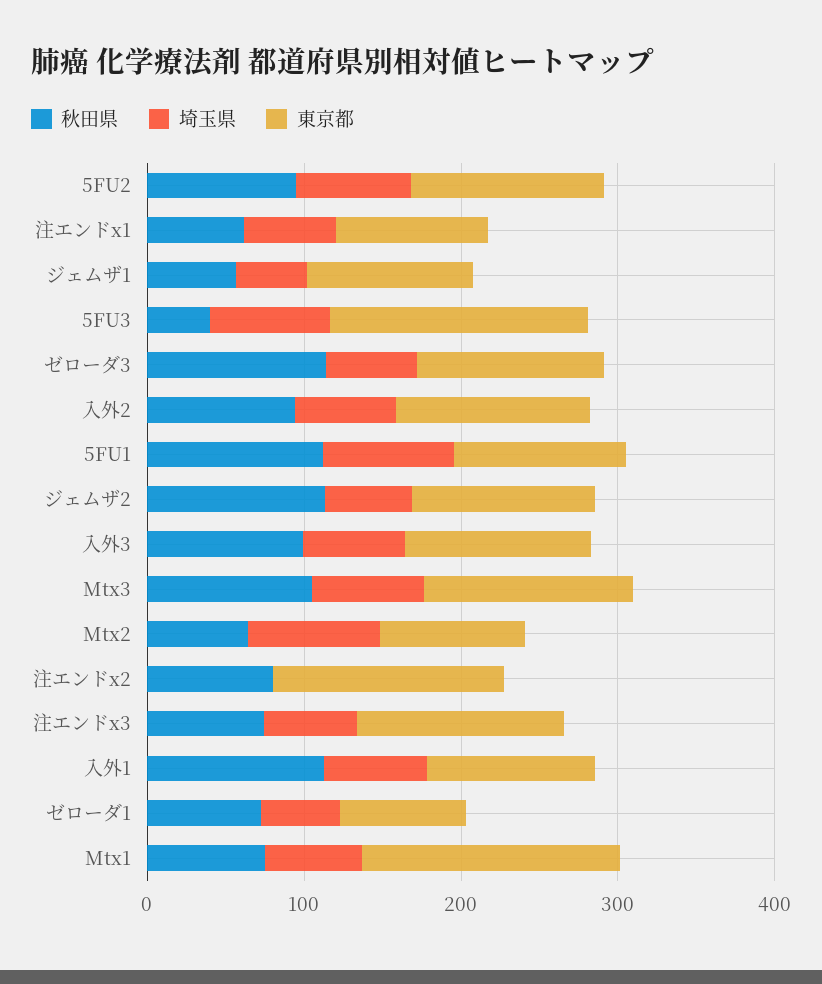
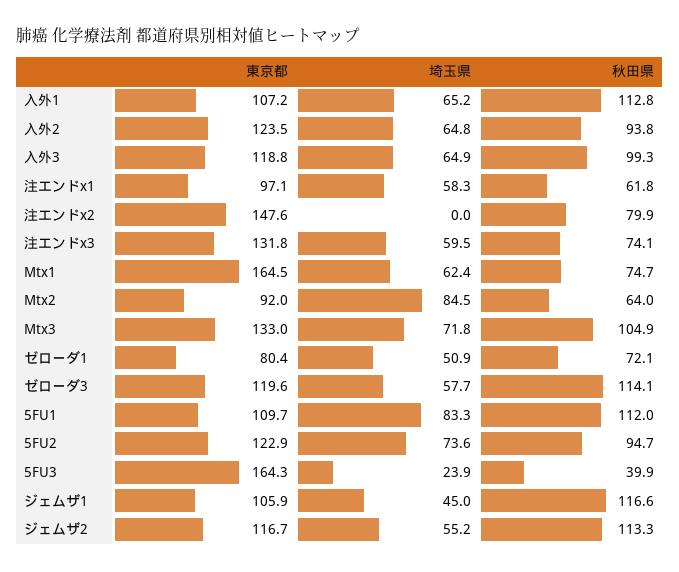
秋田県, ジェムザ1: 60 -> 116.6
埼玉県, 5FU3: 80 -> 23.9

